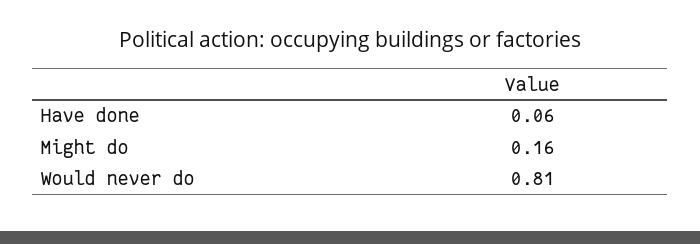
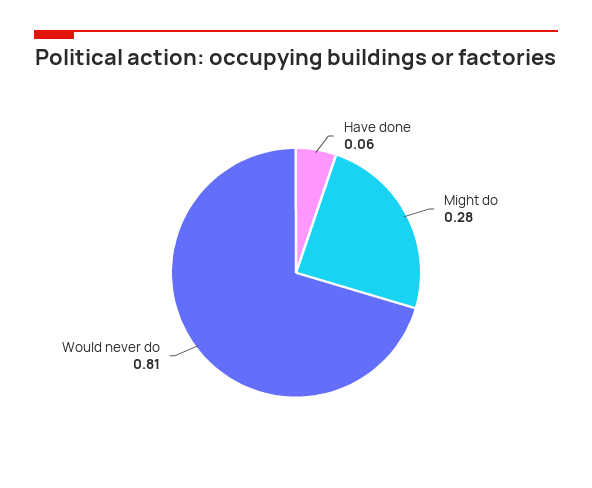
Might do: 0.16 -> 0.28

